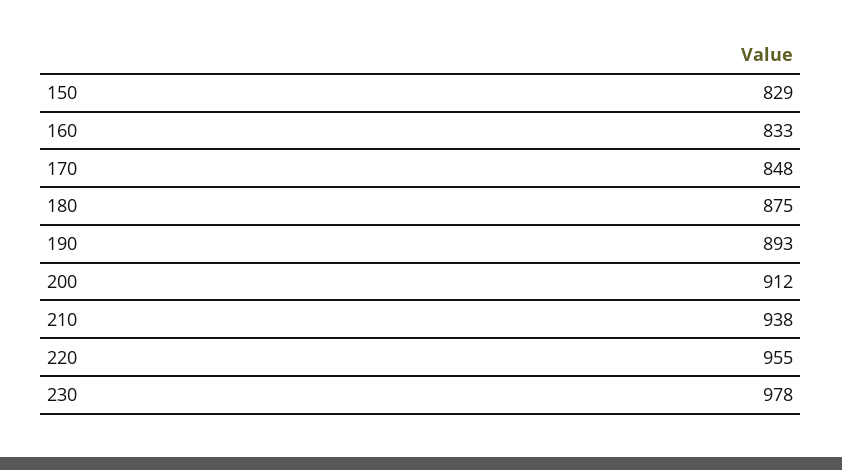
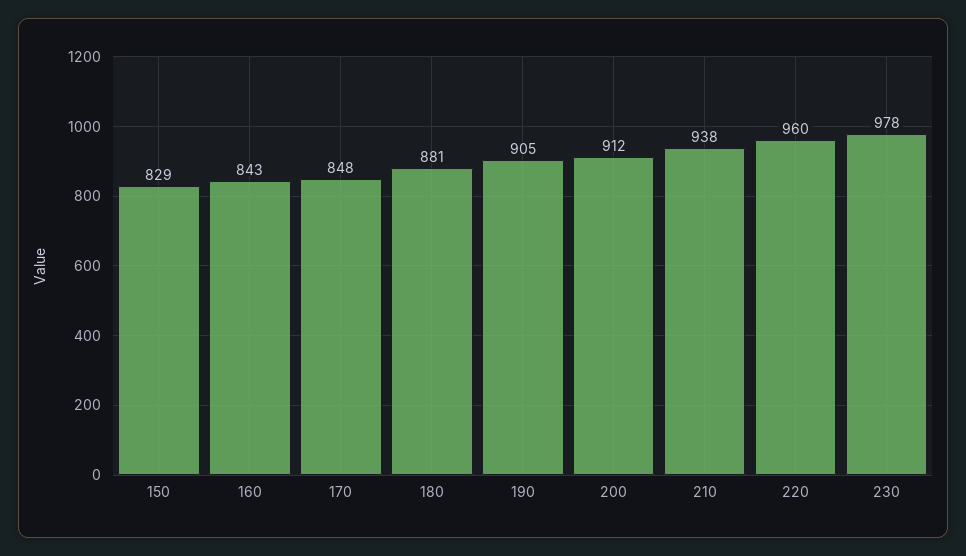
160: 833 -> 843
180: 875 -> 881
190: 893 -> 905
220: 955 -> 960

